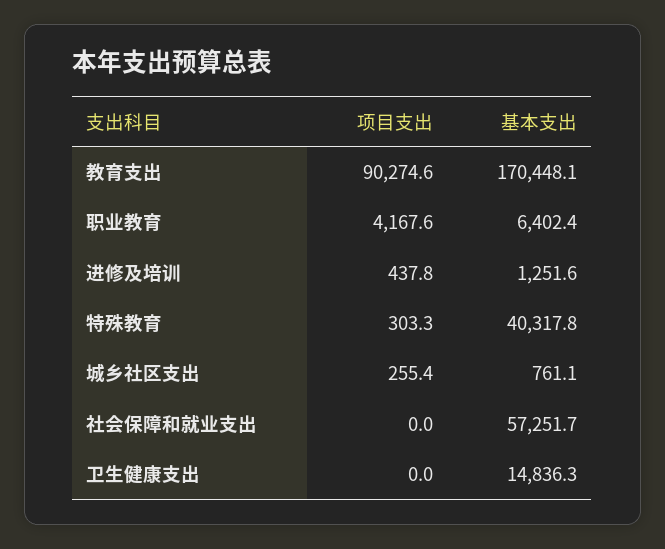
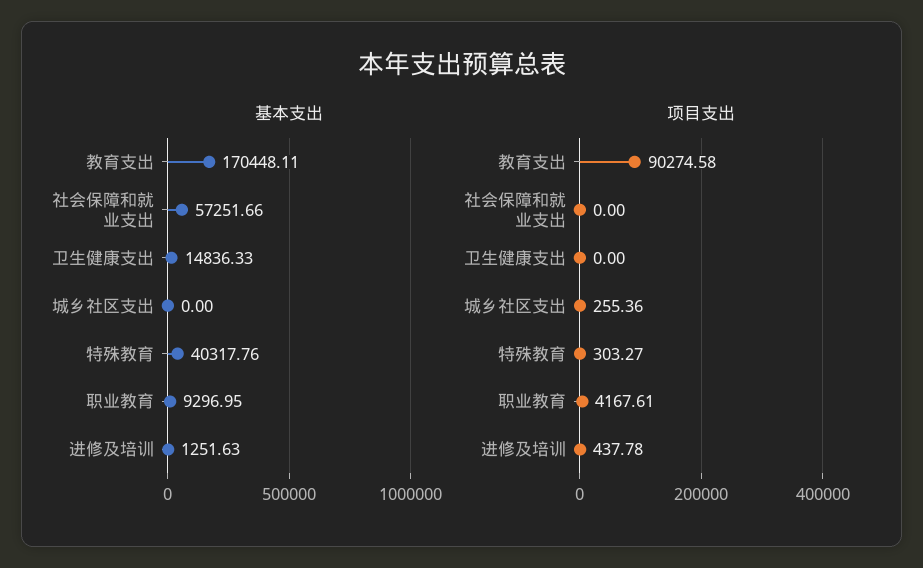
基本支出, 职业教育: 6402.4 -> 9296.95
基本支出, 城乡社区支出: 761.1 -> 0

